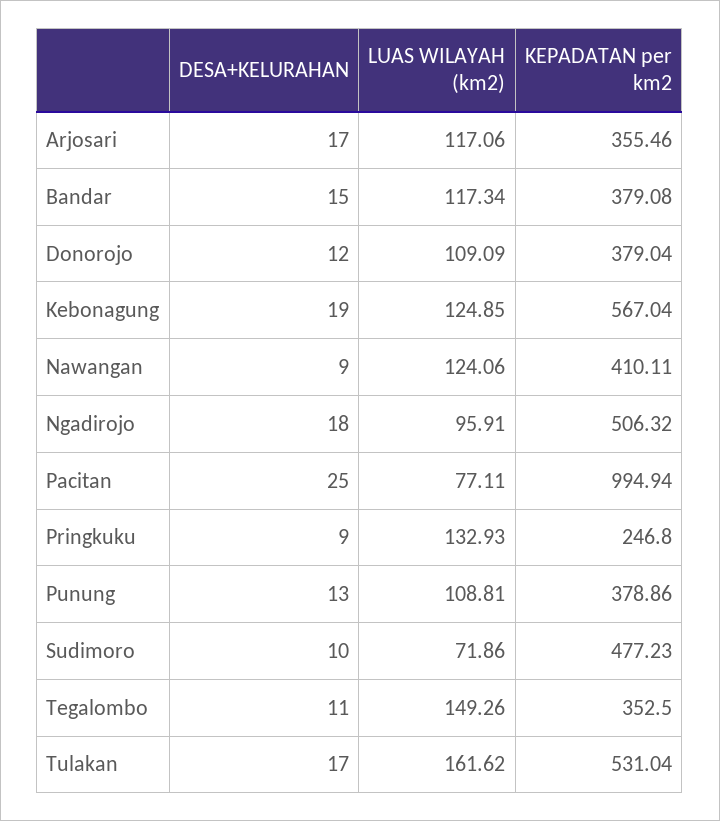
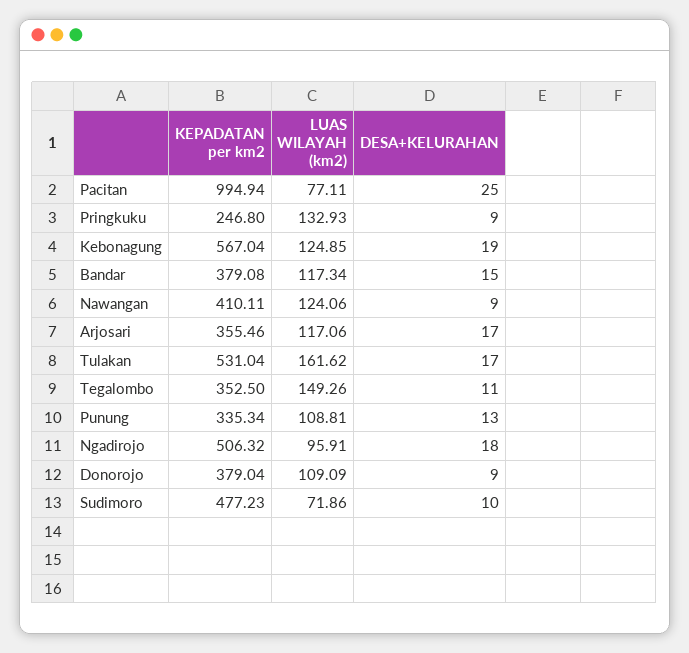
DESA+KELURAHAN, Donorojo: 12 -> 9
KEPADATAN per km2, Punung: 378.86 -> 335.34

